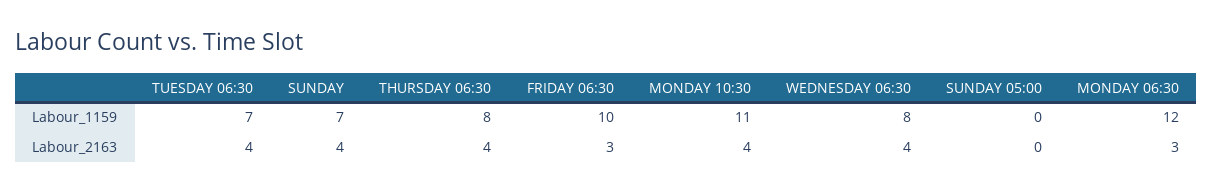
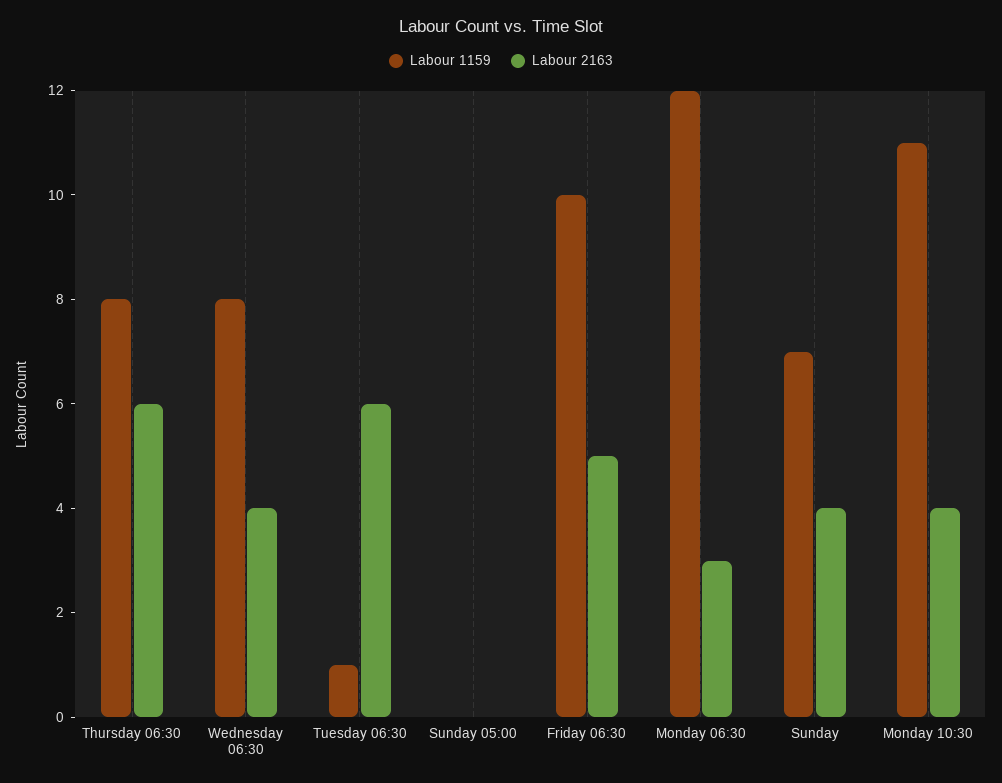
Labour_1159, TUESDAY 06:30: 7 -> 1
Labour_2163, TUESDAY 06:30: 4 -> 6
Labour_2163, THURSDAY 06:30: 4 -> 6
Labour_2163, FRIDAY 06:30: 3 -> 5

